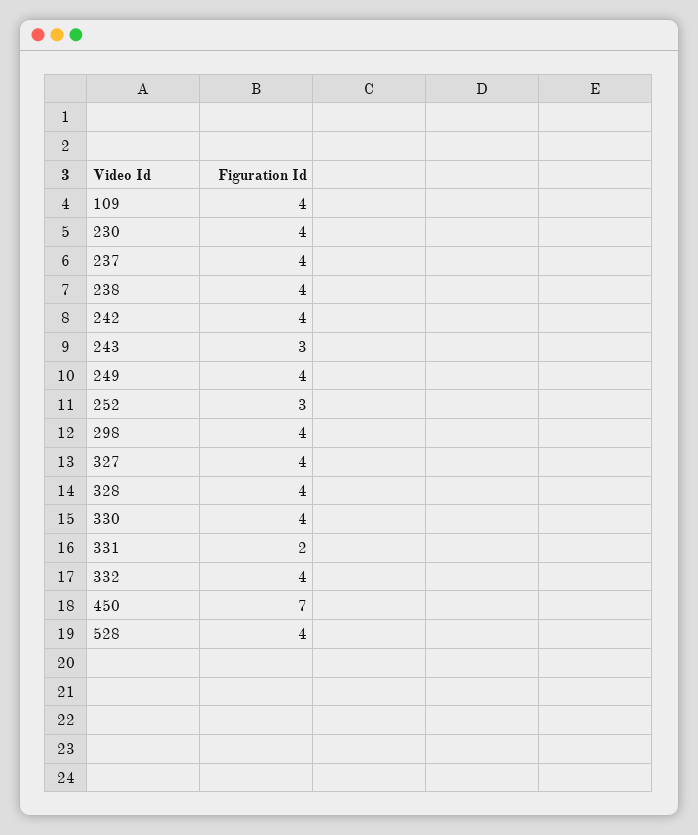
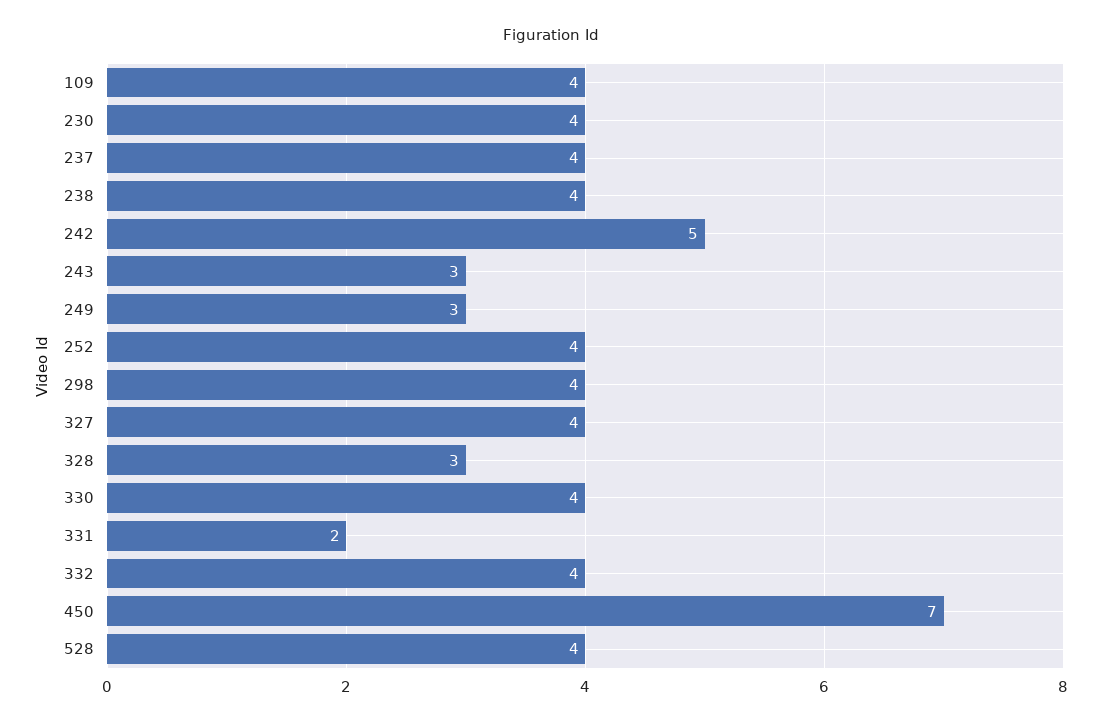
242: 4 -> 5
249: 4 -> 3
252: 3 -> 4
328: 4 -> 3

